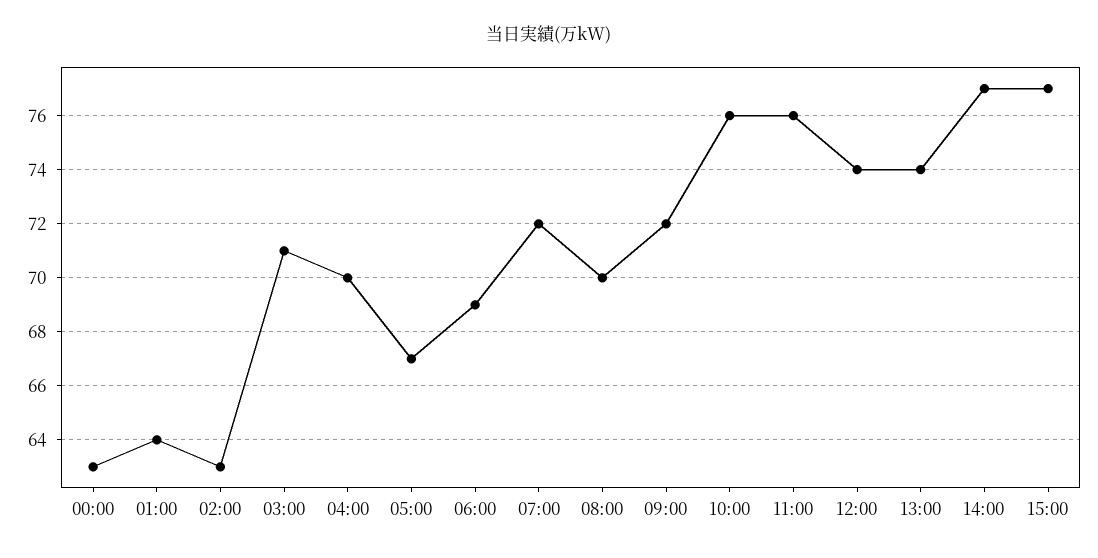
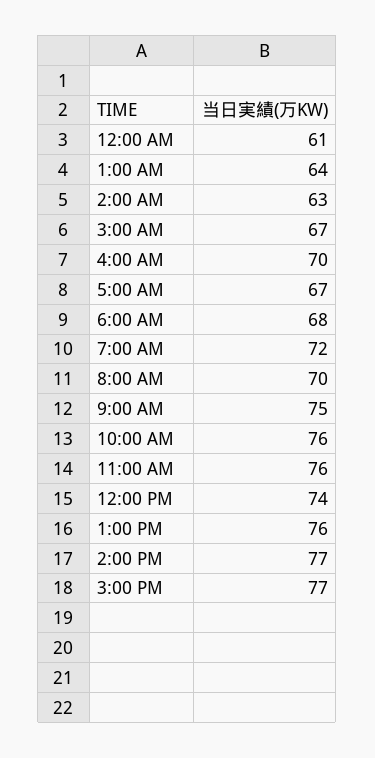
00:00: 63 -> 61
03:00: 71 -> 67
06:00: 69 -> 68
09:00: 72 -> 75
13:00: 74 -> 76

